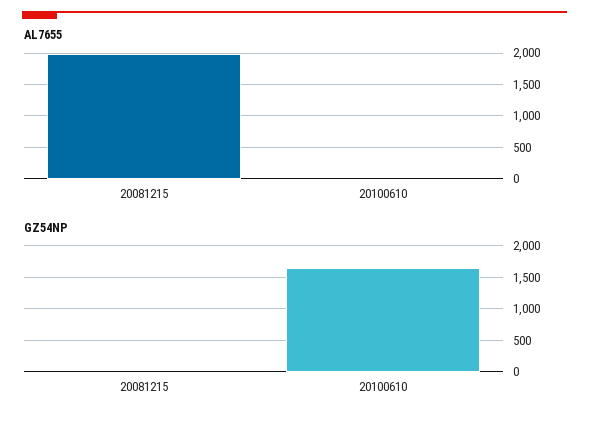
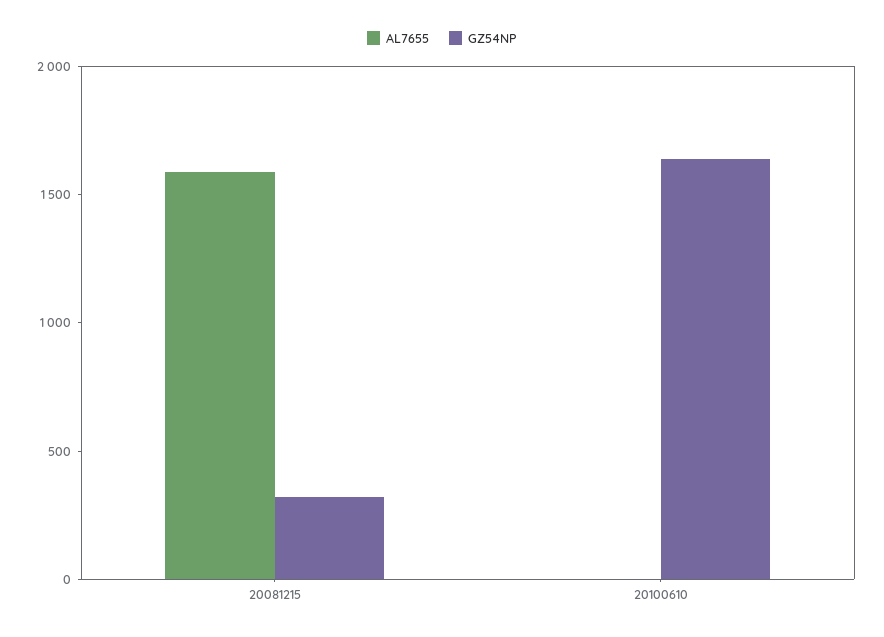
AL7655, 20081215: 2000 -> 1600
GZ54NP, 20081215: 0 -> 300

